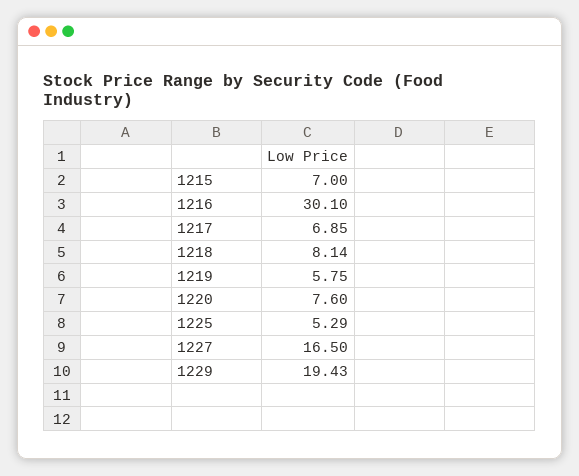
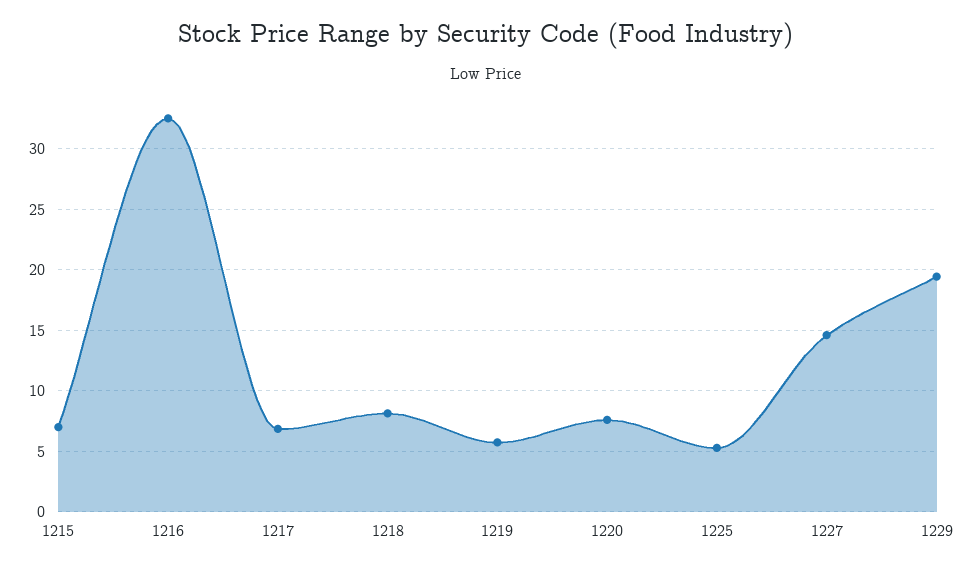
1216: 30.1 -> 32.5
1227: 16.5 -> 14.5

